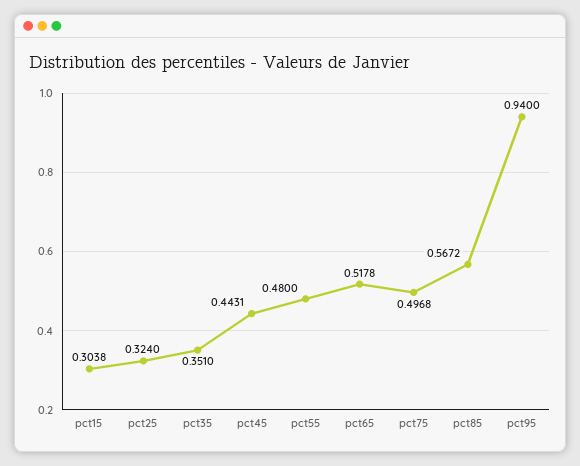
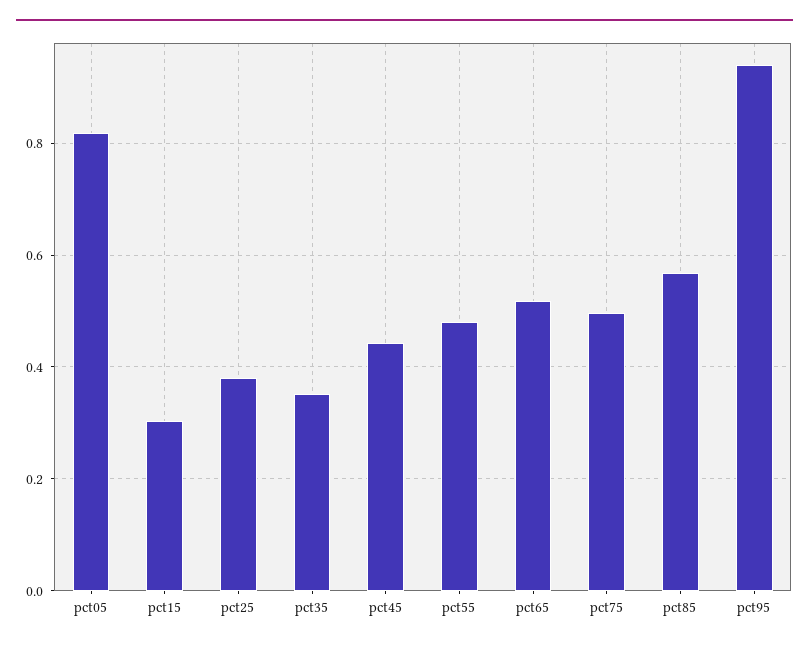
pct25: 0.324 -> 0.38
pct05: none -> 0.82

